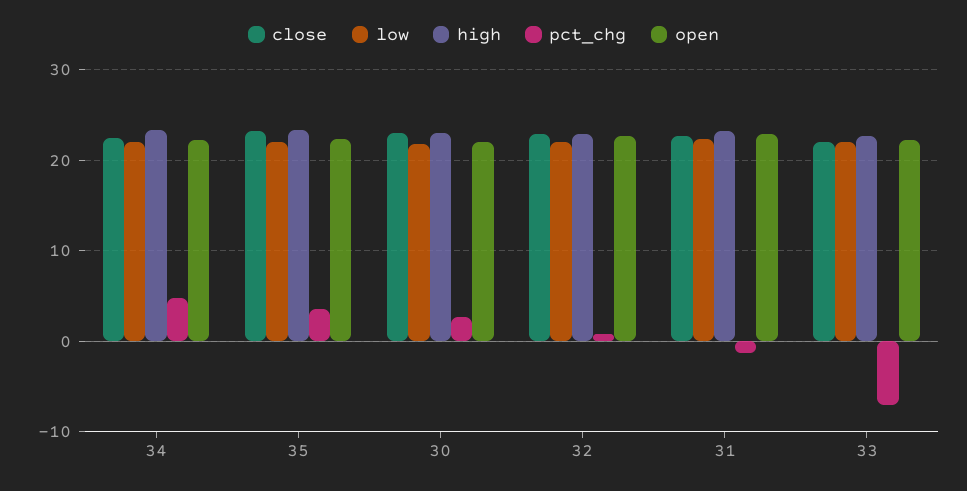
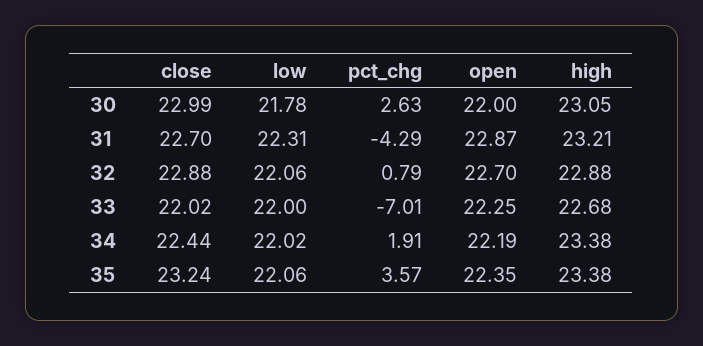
pct_chg, 34: 5 -> 1.91
pct_chg, 31: -1 -> -4.29

